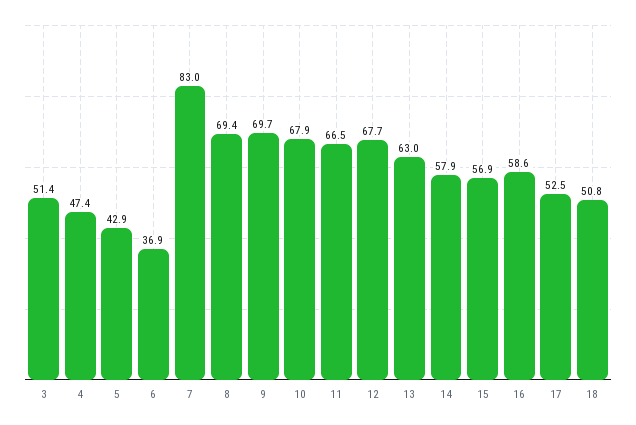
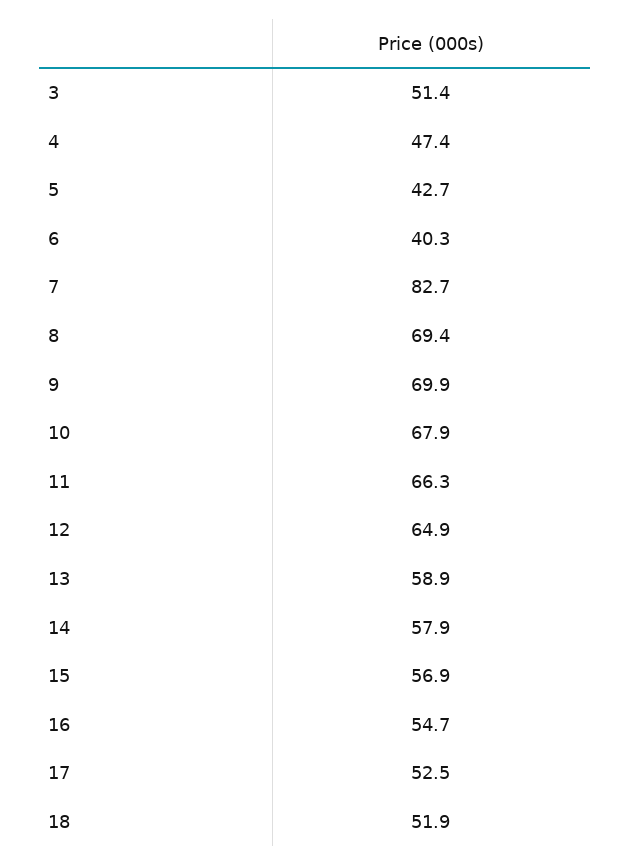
5: 42.9 -> 42.7
6: 36.9 -> 40.3
7: 83 -> 82.7
9: 69.7 -> 69.9
11: 66.5 -> 66.3
12: 67.7 -> 64.9
13: 63 -> 58.9
16: 58.6 -> 54.7
18: 50.8 -> 51.9

